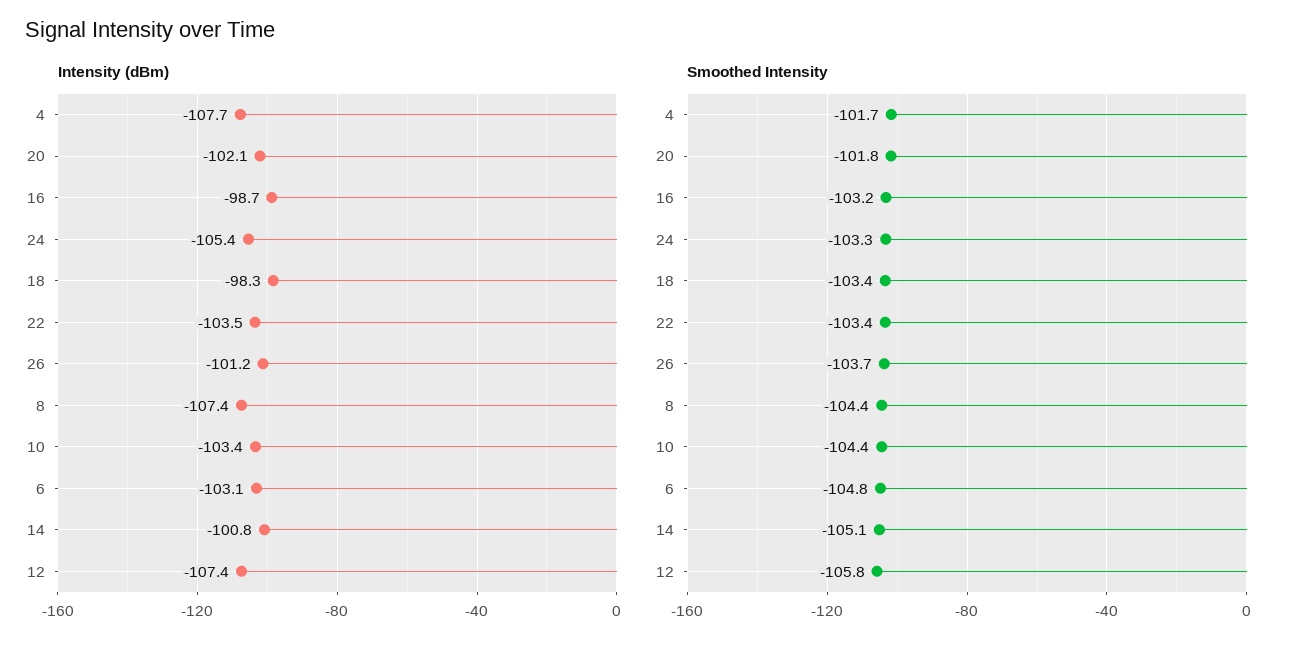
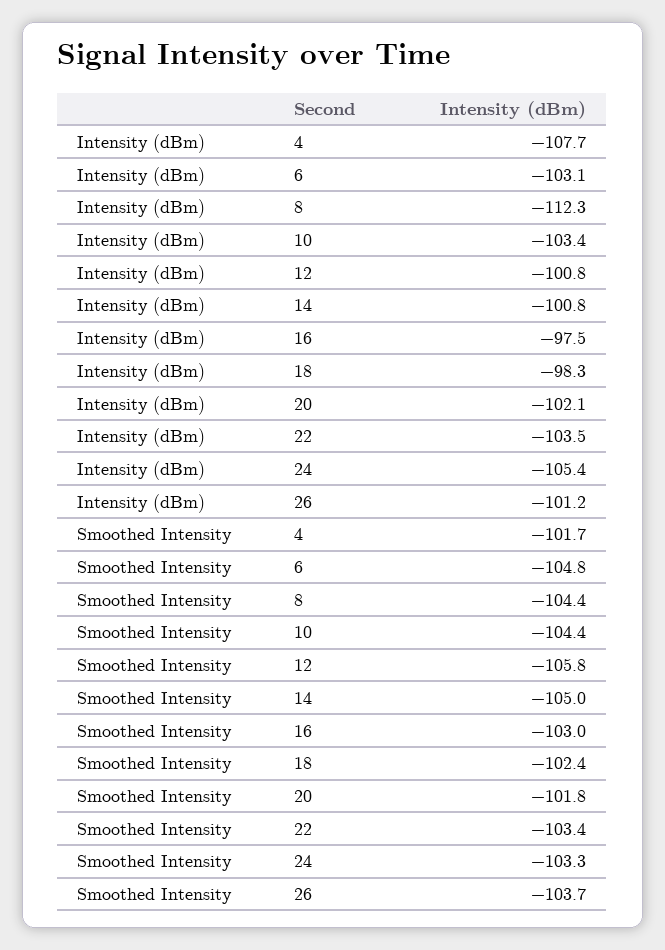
Intensity (dBm), 16: -98.7 -> -97.5
Intensity (dBm), 8: -107.4 -> -112.3
Intensity (dBm), 12: -107.4 -> -100.8
Smoothed Intensity, 16: -103.2 -> -103
Smoothed Intensity, 18: -103.4 -> -102.4
Smoothed Intensity, 14: -105.1 -> -105

